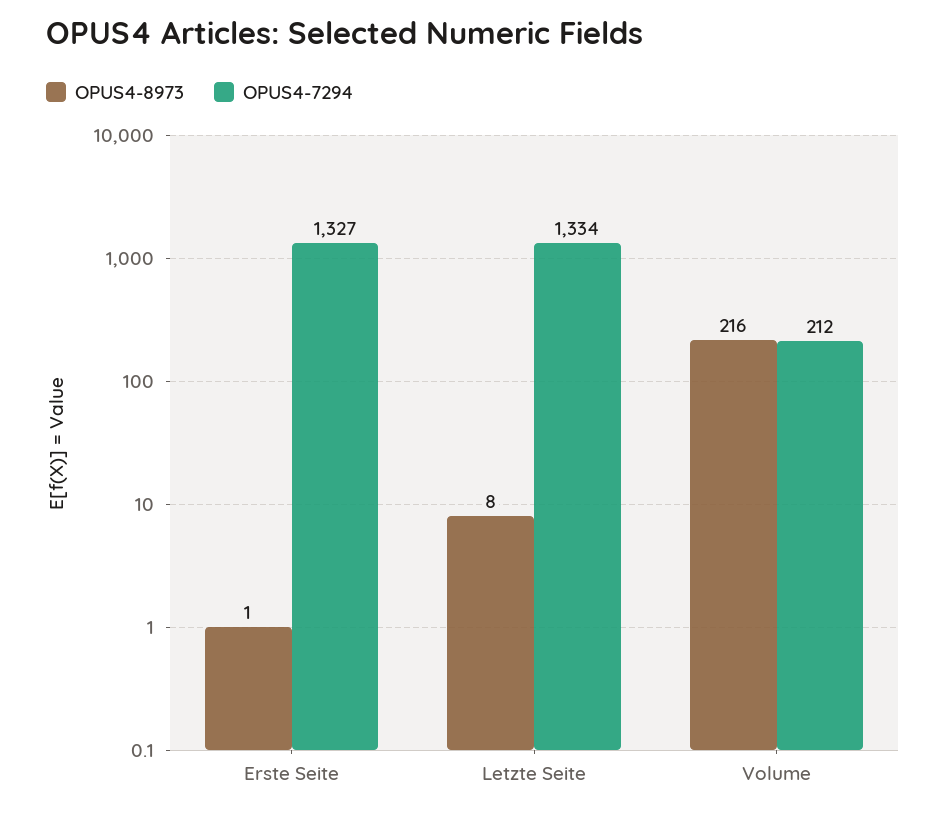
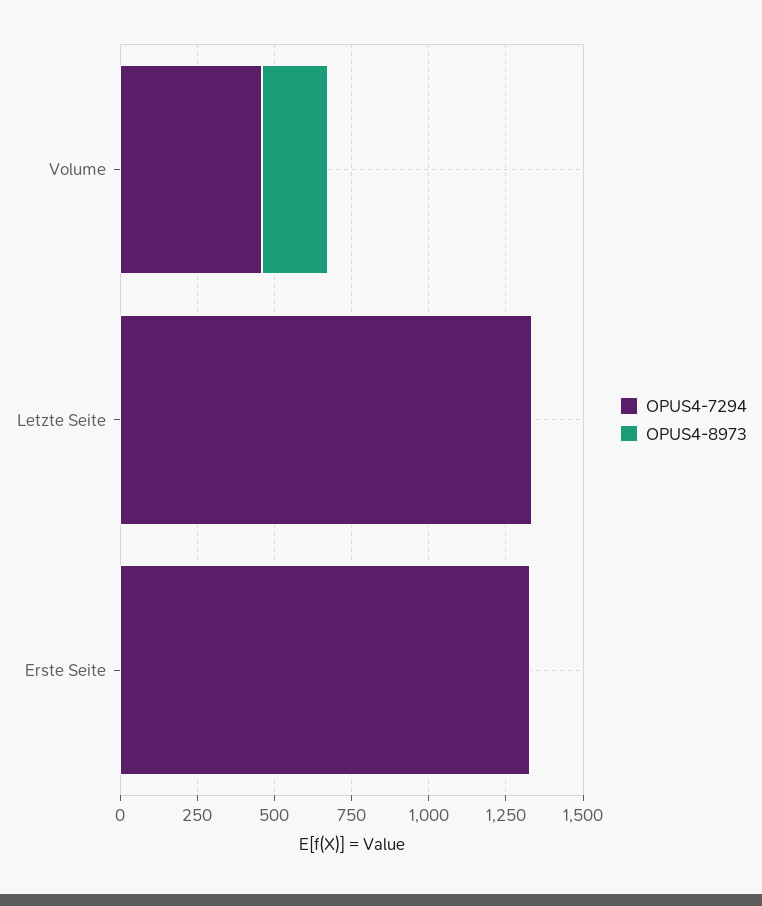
OPUS4-7294, Volume: 212 -> 450

